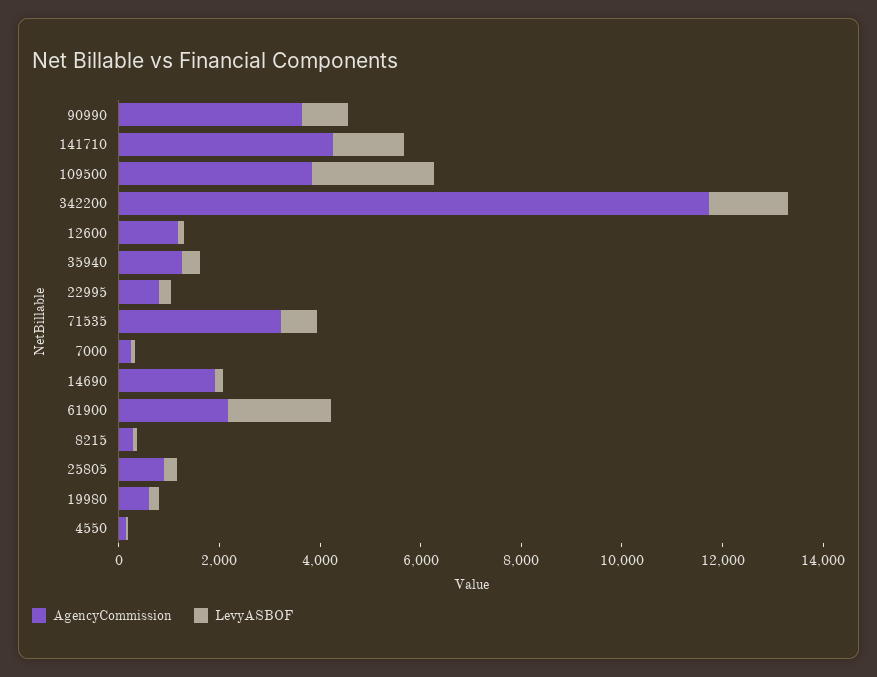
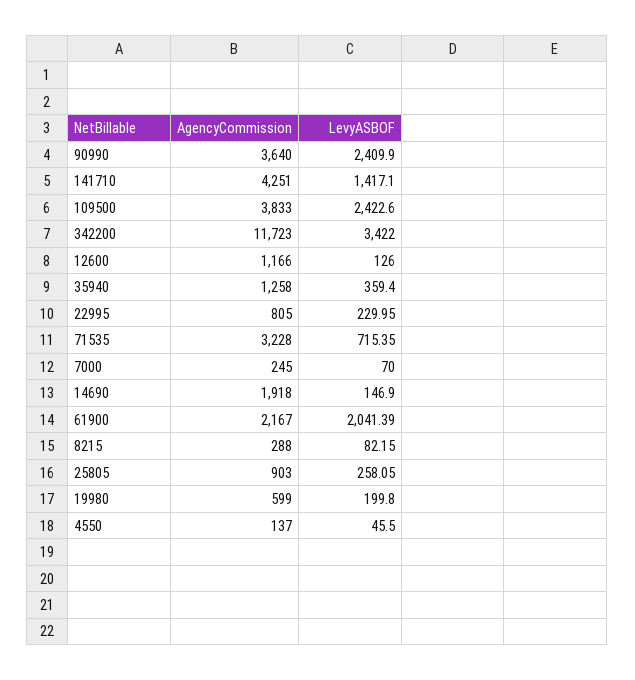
LevyASBOF, 90990: 1000 -> 2409.9
LevyASBOF, 342200: 1500 -> 3422

